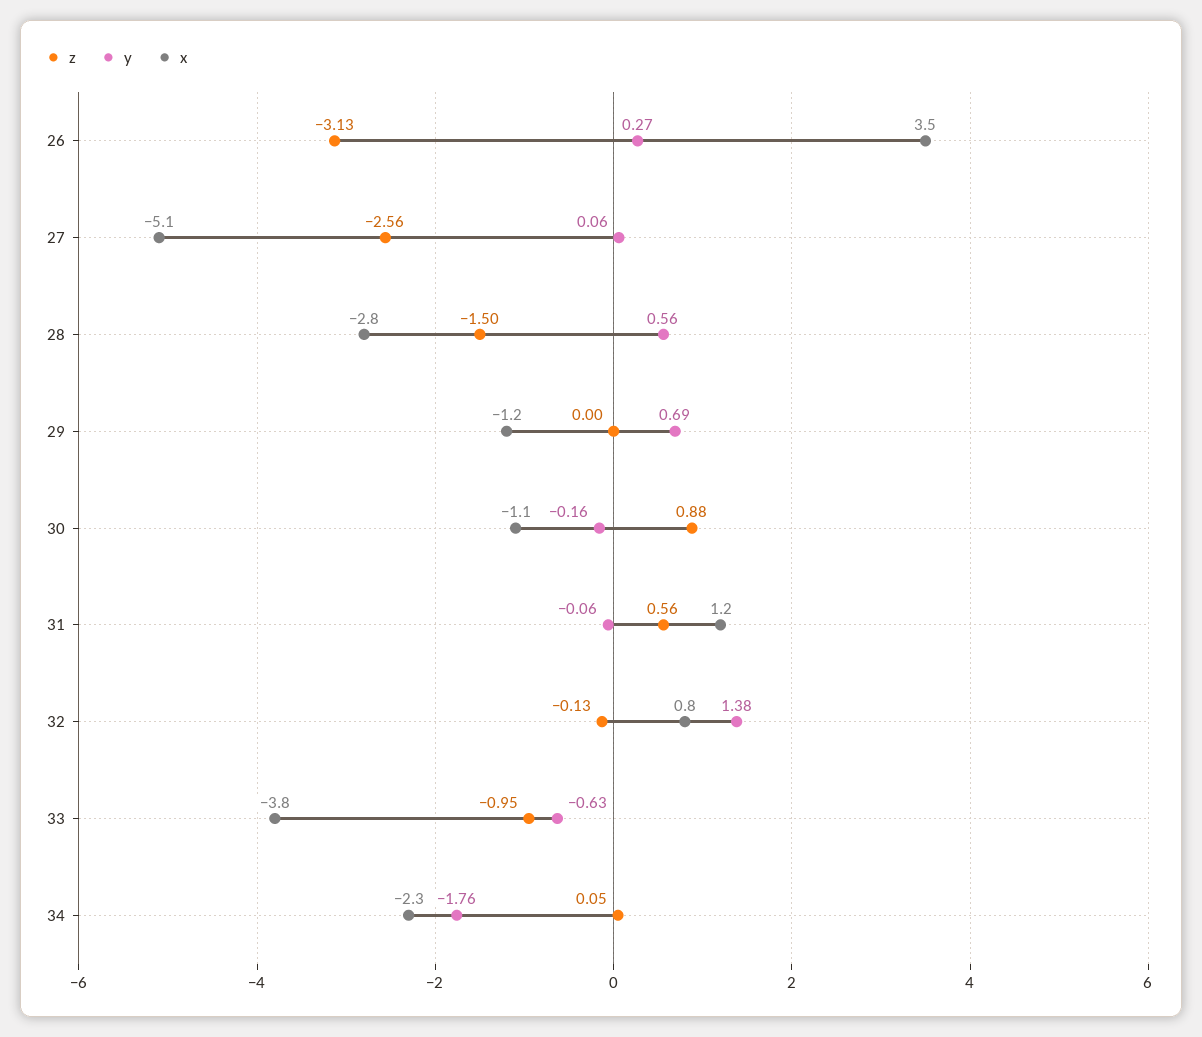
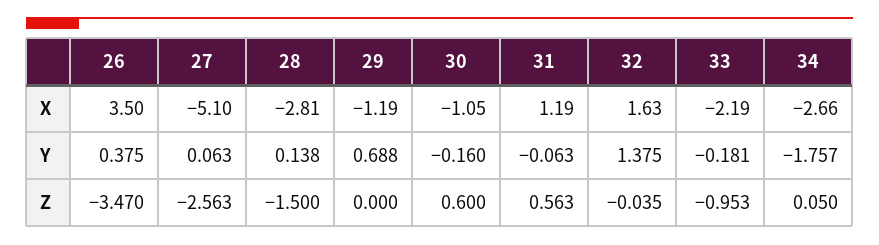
z, 26: -3.13 -> -3.47
y, 26: 0.27 -> 0.375
y, 28: 0.56 -> 0.138
z, 30: 0.88 -> 0.6
z, 32: -0.13 -> -0.035
x, 32: 0.8 -> 1.63
y, 33: -0.63 -> -0.181
x, 33: -3.8 -> -2.19
x, 34: -2.3 -> -2.66

